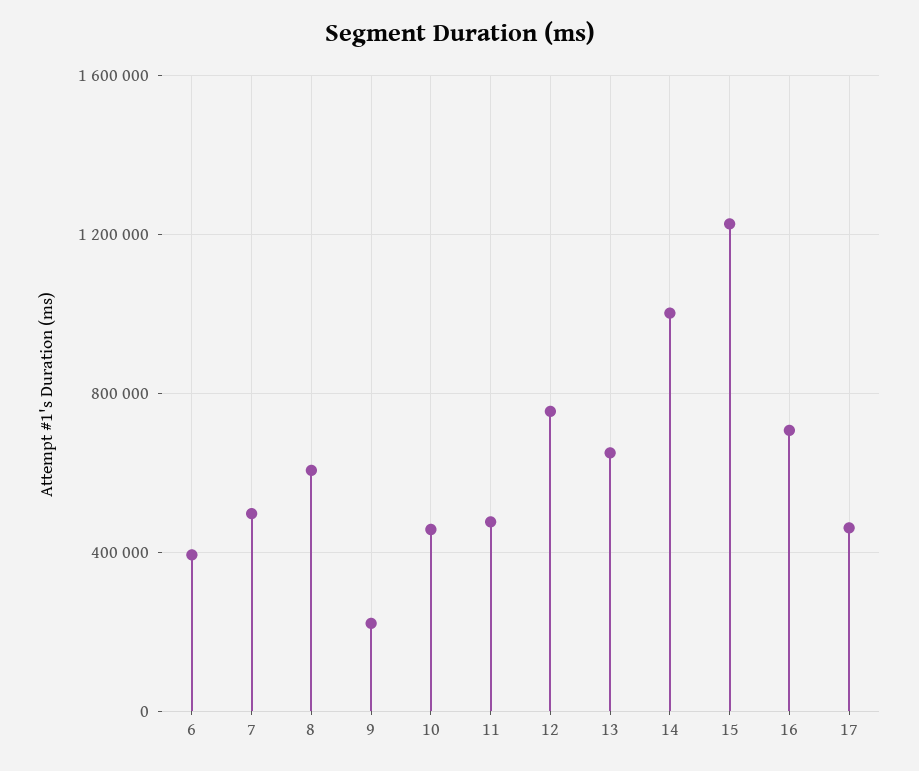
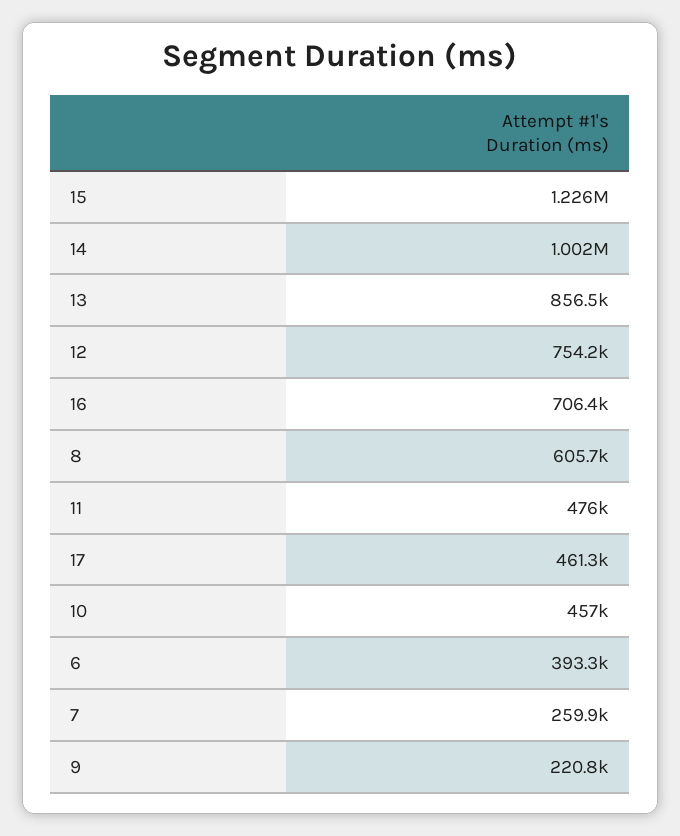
7: 500000 -> 259900
13: 650000 -> 856500

